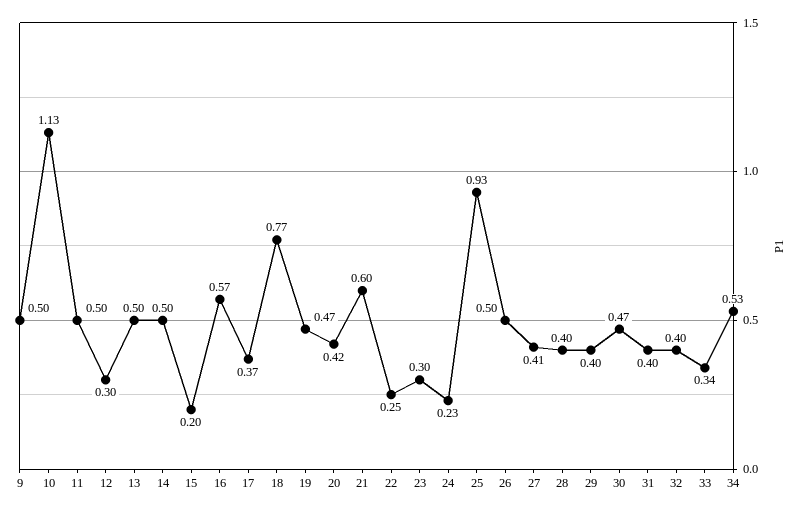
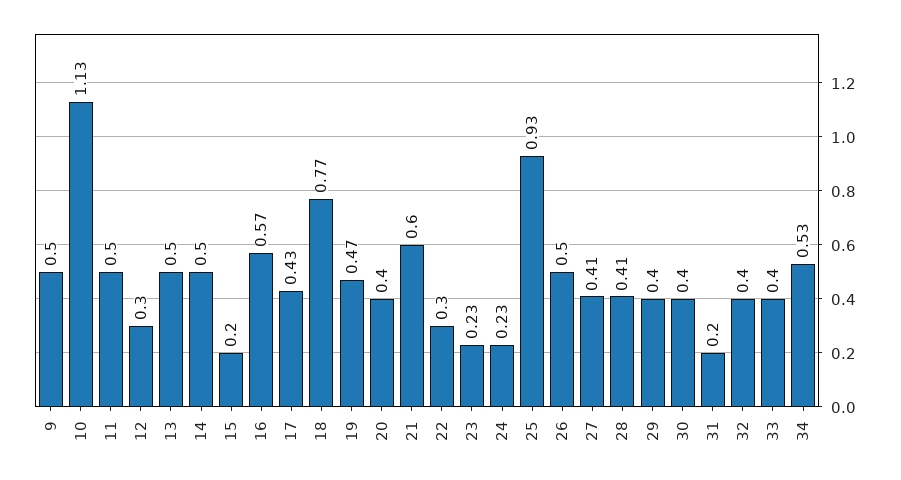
17: 0.37 -> 0.43
20: 0.42 -> 0.4
22: 0.25 -> 0.3
23: 0.3 -> 0.23
28: 0.4 -> 0.41
30: 0.47 -> 0.4
31: 0.4 -> 0.2
33: 0.34 -> 0.4

